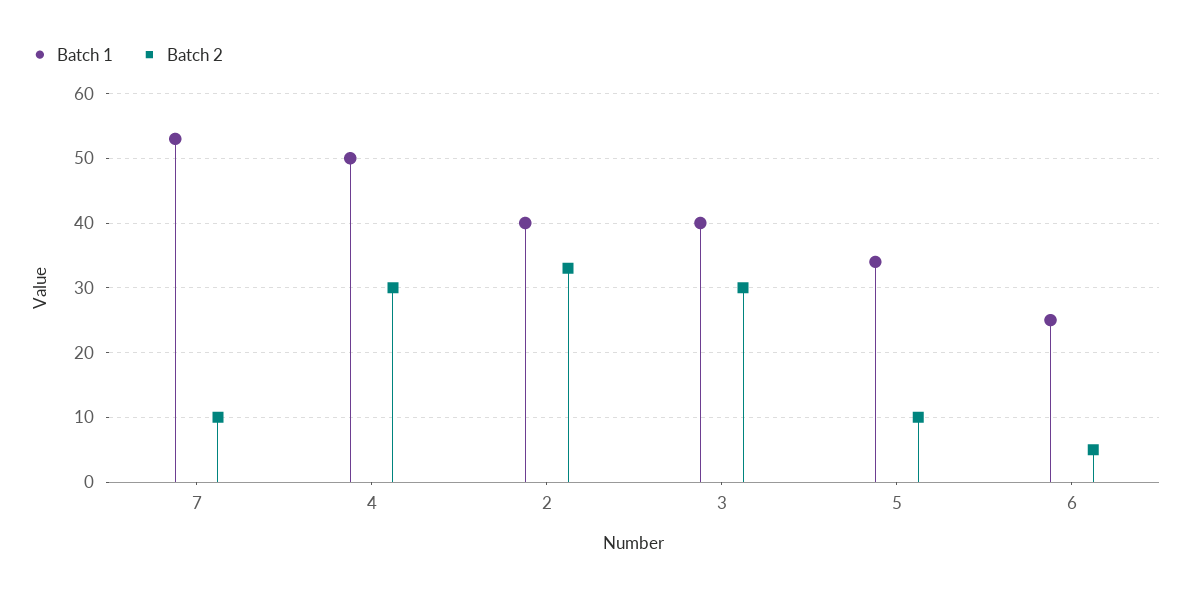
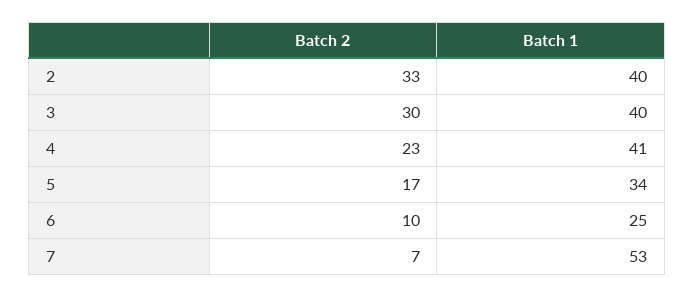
Batch 2, 7: 10 -> 7
Batch 1, 4: 50 -> 41
Batch 2, 4: 30 -> 23
Batch 2, 5: 10 -> 17
Batch 2, 6: 5 -> 10

